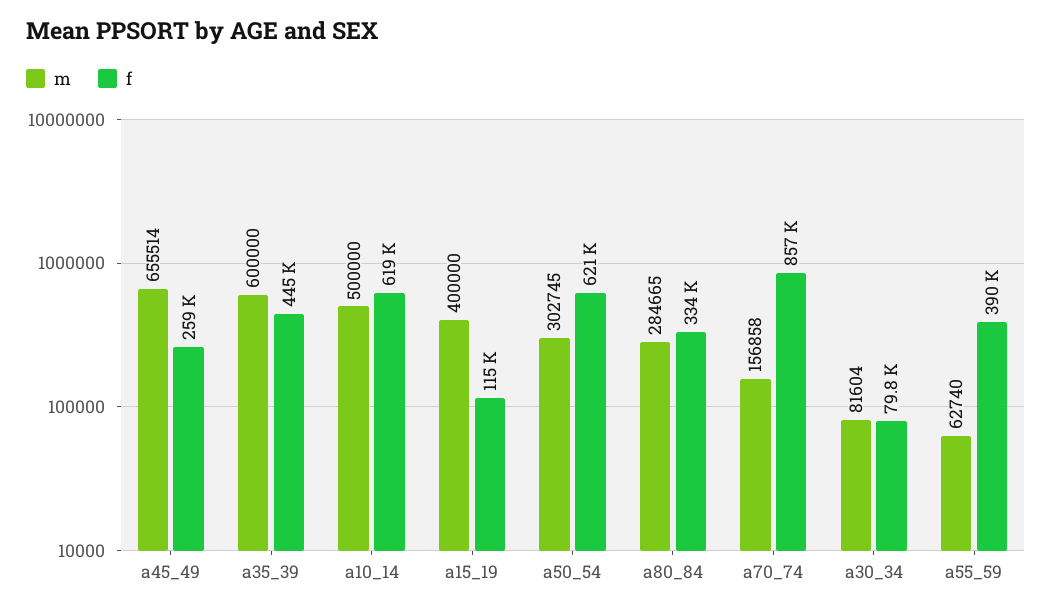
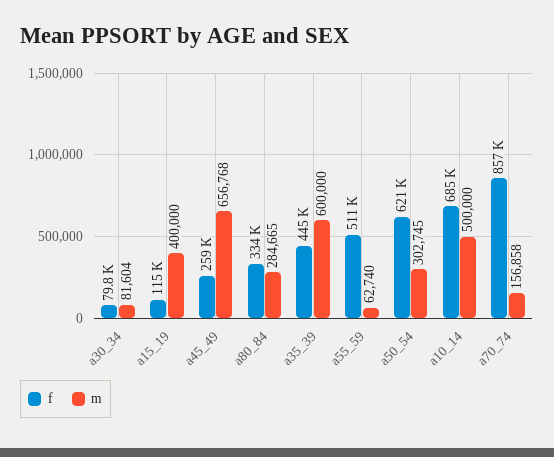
m, a45_49: 655514 -> 656768
f, a10_14: 619000 -> 685000
f, a55_59: 390000 -> 511000

